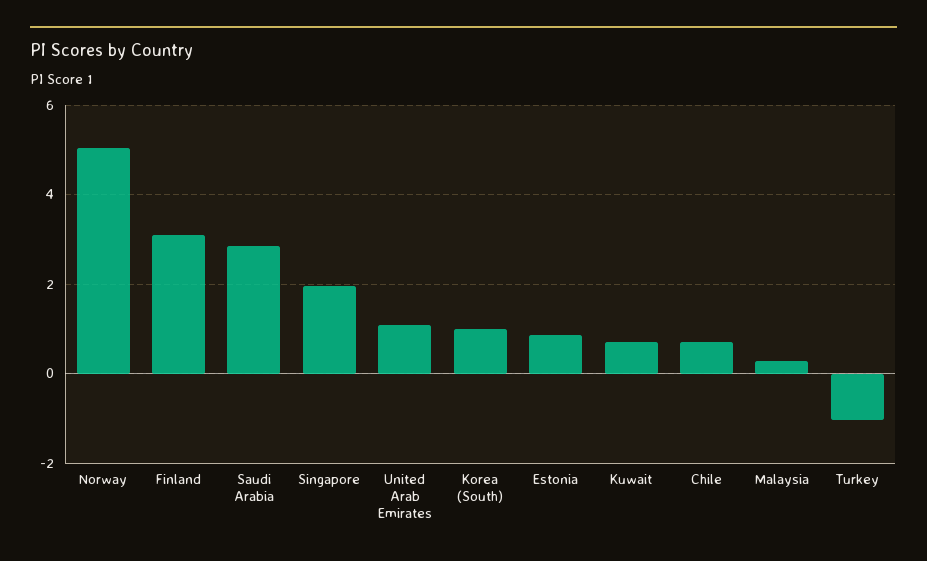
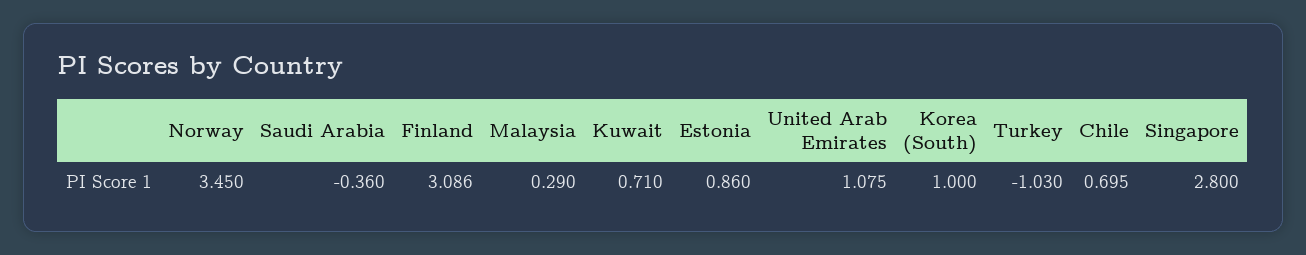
Norway: 5 -> 3.45
Saudi Arabia: 2.8 -> -0.36
Singapore: 2 -> 2.8

